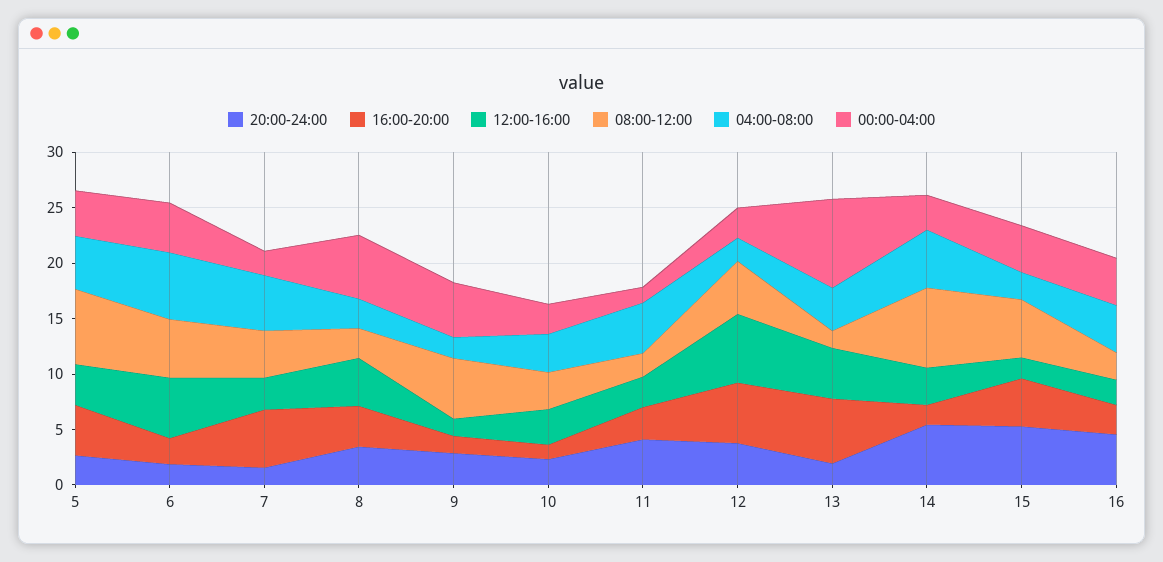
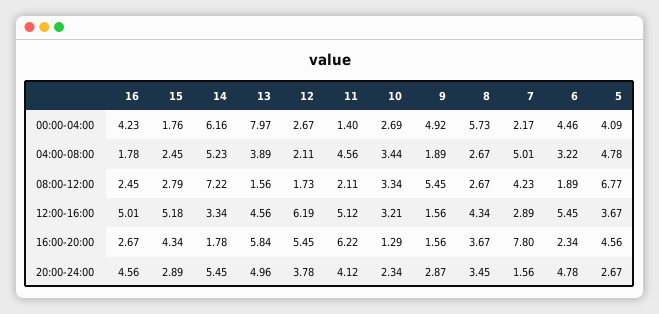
20:00-24:00, 6: 2 -> 4.78
08:00-12:00, 6: 5 -> 1.89
04:00-08:00, 6: 6 -> 3.22
16:00-20:00, 7: 5 -> 7.8
16:00-20:00, 11: 3 -> 6.22
12:00-16:00, 11: 3 -> 5.12
08:00-12:00, 12: 5 -> 1.73
20:00-24:00, 13: 2 -> 4.96
00:00-04:00, 14: 3 -> 6.16
20:00-24:00, 15: 5 -> 2.89
12:00-16:00, 15: 2 -> 5.18
08:00-12:00, 15: 5 -> 2.79
00:00-04:00, 15: 4 -> 1.76
12:00-16:00, 16: 2 -> 5.01
04:00-08:00, 16: 4 -> 1.78

